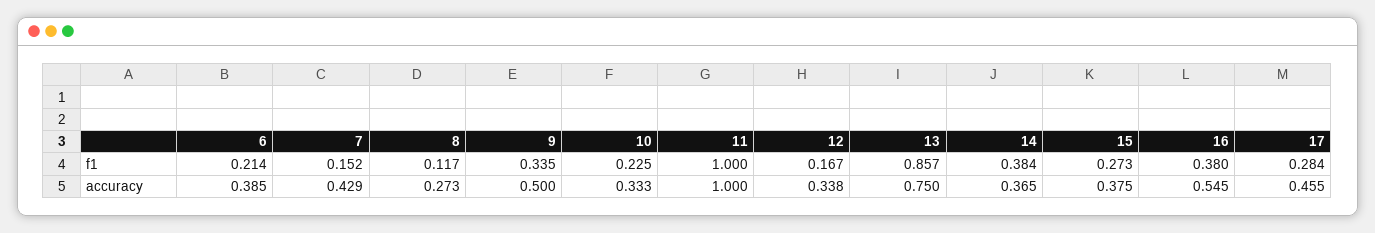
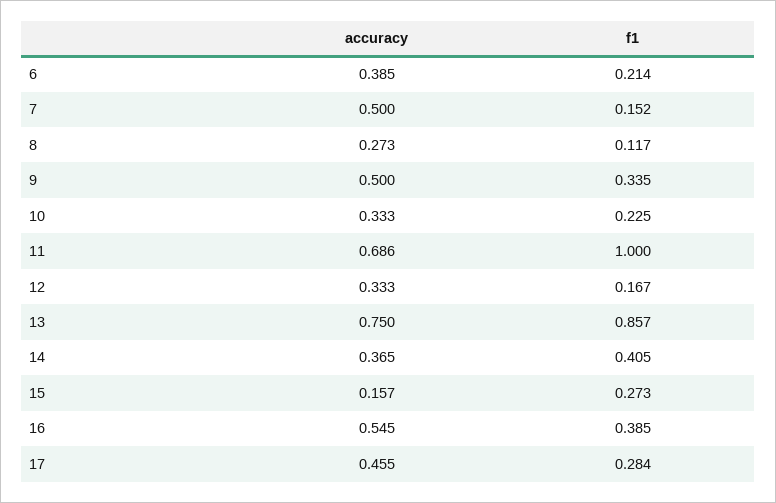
14, f1: 0.384 -> 0.405
16, f1: 0.38 -> 0.385
7, accuracy: 0.429 -> 0.5
11, accuracy: 1 -> 0.686
12, accuracy: 0.338 -> 0.333
15, accuracy: 0.375 -> 0.157

